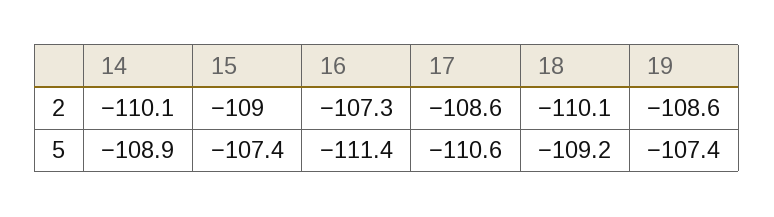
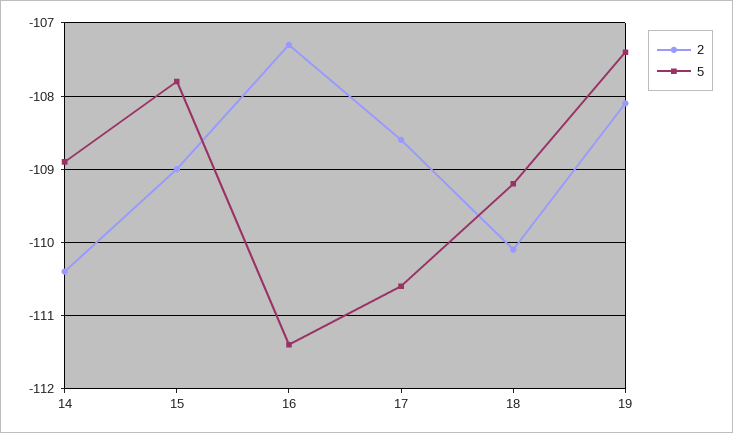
2, 14: -110.1 -> -110.4
2, 19: -108.6 -> -108.1
5, 15: -107.4 -> -107.8

